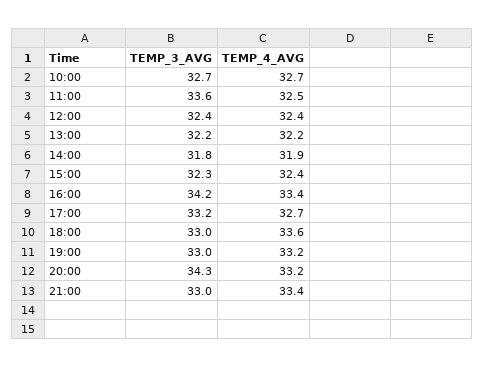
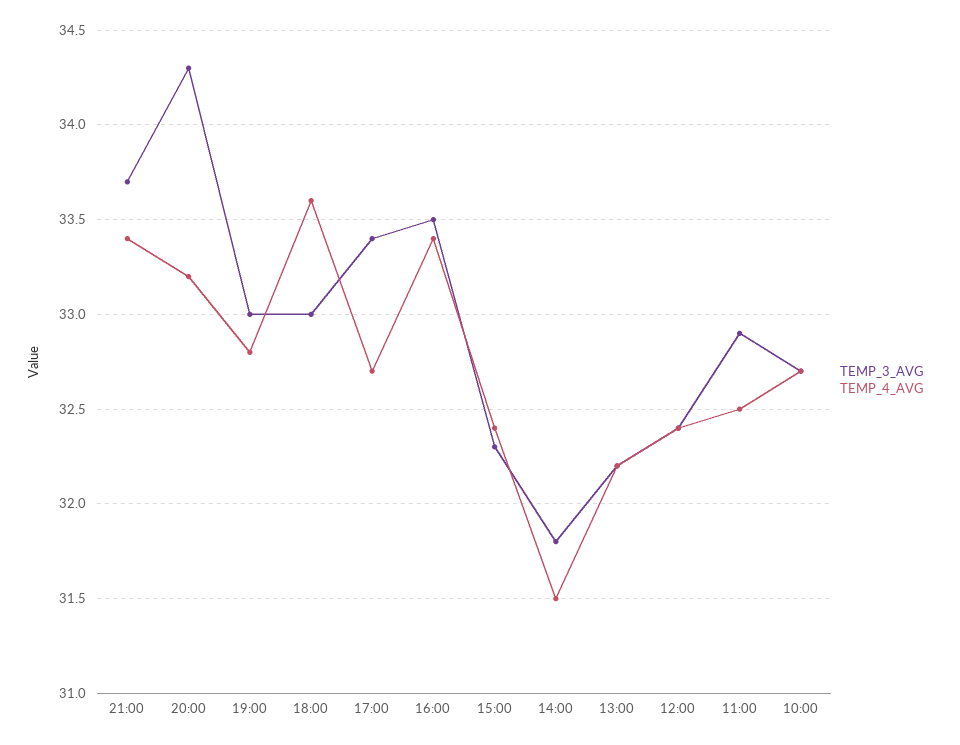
TEMP_3_AVG, 11:00: 33.6 -> 32.9
TEMP_4_AVG, 14:00: 31.9 -> 31.5
TEMP_3_AVG, 16:00: 34.2 -> 33.5
TEMP_3_AVG, 17:00: 33.2 -> 33.4
TEMP_4_AVG, 19:00: 33.2 -> 32.8
TEMP_3_AVG, 21:00: 33 -> 33.7

